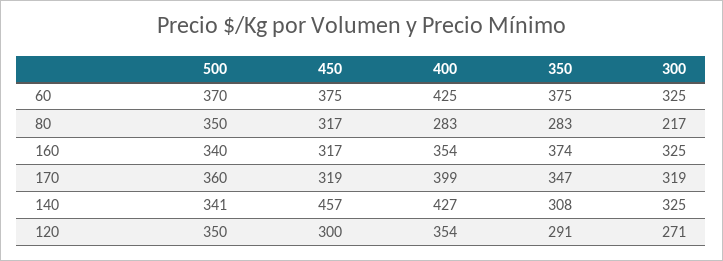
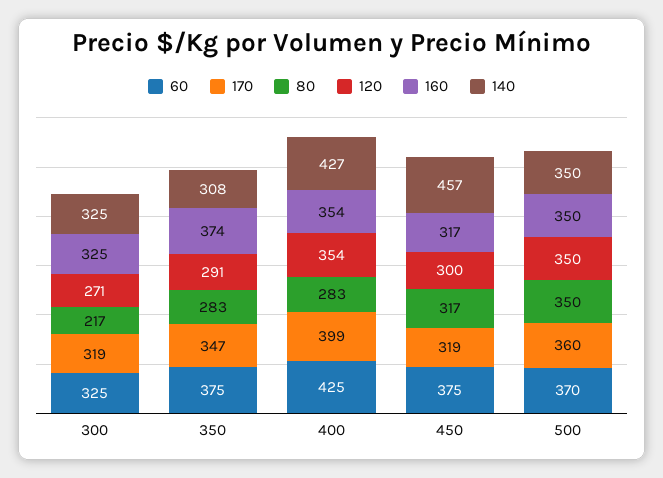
160, 500: 340 -> 350
140, 500: 341 -> 350

